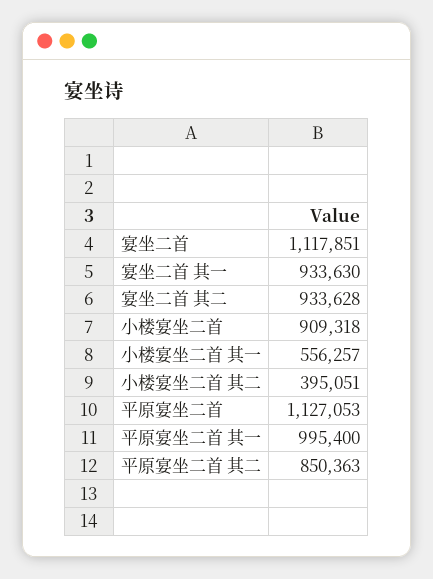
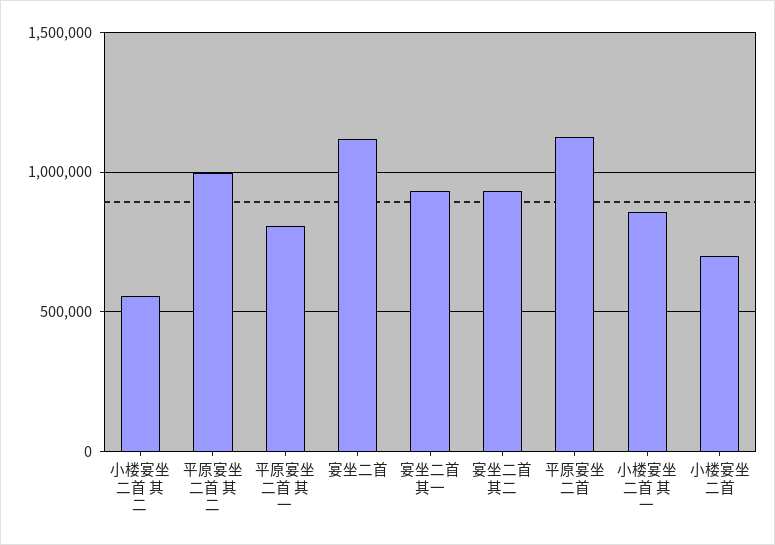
小楼宴坐二首: 909318 -> 700000
小楼宴坐二首 其一: 556257 -> 850000
小楼宴坐二首 其二: 395051 -> 550000
平原宴坐二首 其一: 995400 -> 800000
平原宴坐二首 其二: 850363 -> 1000000

